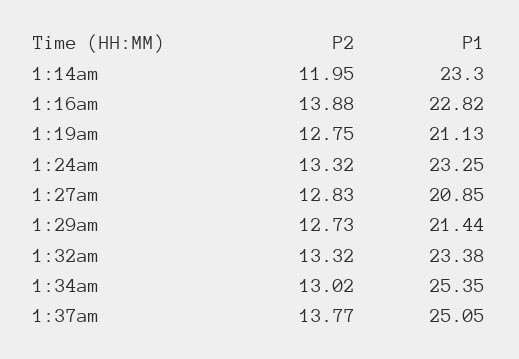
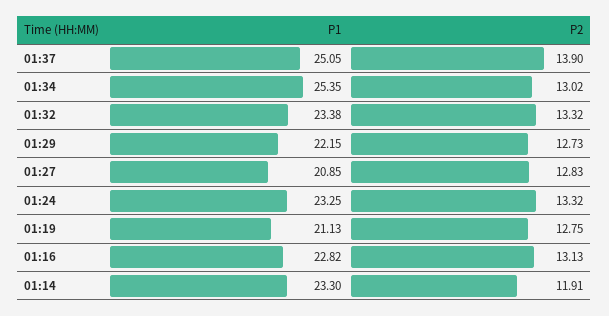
P2, 1:14am: 11.95 -> 11.91
P2, 1:16am: 13.88 -> 13.13
P1, 1:29am: 21.44 -> 22.15
P2, 1:37am: 13.77 -> 13.9

